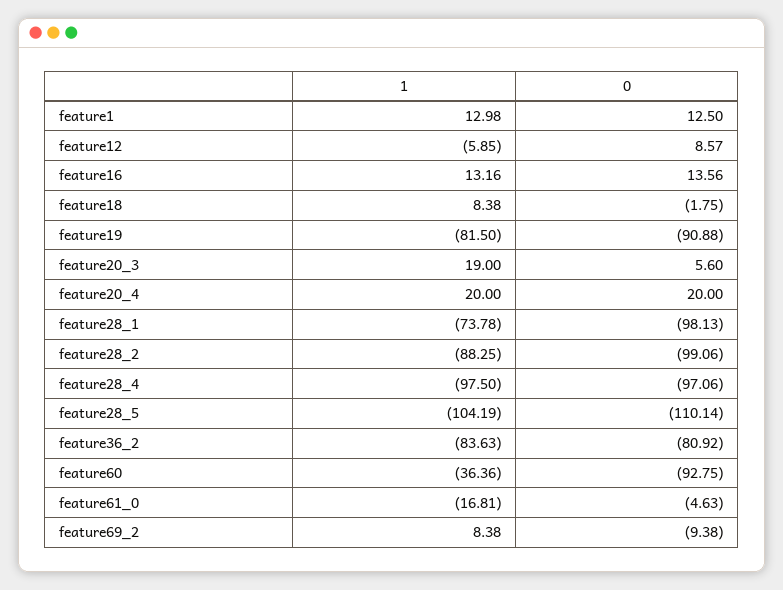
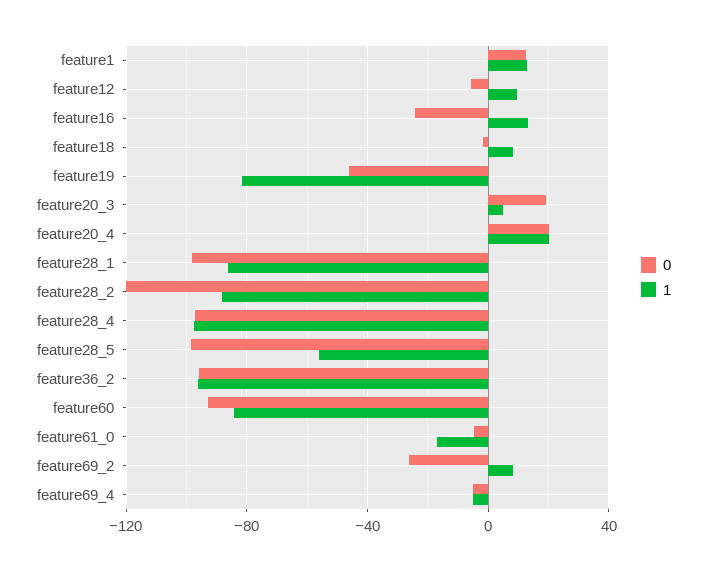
1, feature12: -5.85 -> 10
0, feature12: 8.57 -> -5
0, feature16: 13.56 -> -25
0, feature19: -90.88 -> -45
1, feature20_3: 19 -> 5
0, feature20_3: 5.6 -> 20
1, feature28_1: -73.78 -> -85
0, feature28_2: -99.06 -> -120
1, feature28_5: -104.19 -> -55
0, feature28_5: -110.14 -> -100
1, feature36_2: -83.63 -> -95
0, feature36_2: -80.92 -> -95
1, feature60: -36.36 -> -85
0, feature69_2: -9.38 -> -25
0, feature69_4: none -> -5
1, feature69_4: none -> -5

